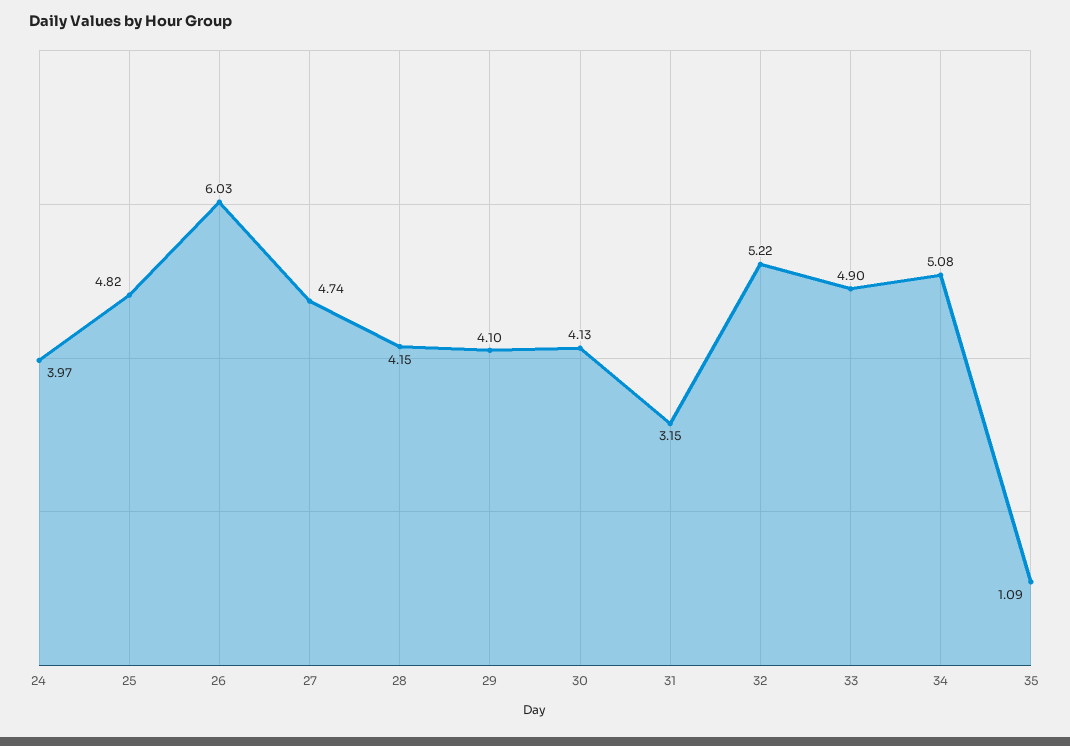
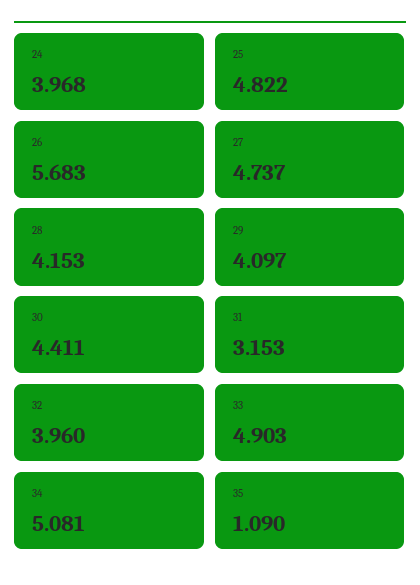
26: 6.03 -> 5.683
30: 4.13 -> 4.411
32: 5.22 -> 3.96

